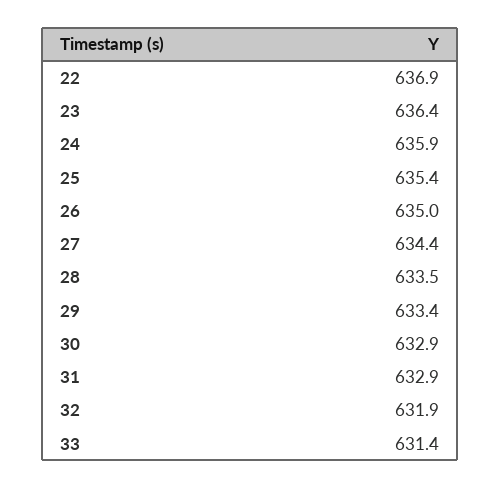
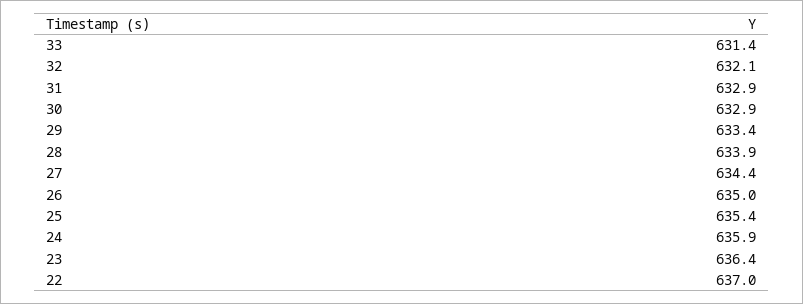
22: 636.9 -> 637
28: 633.5 -> 633.9
32: 631.9 -> 632.1

